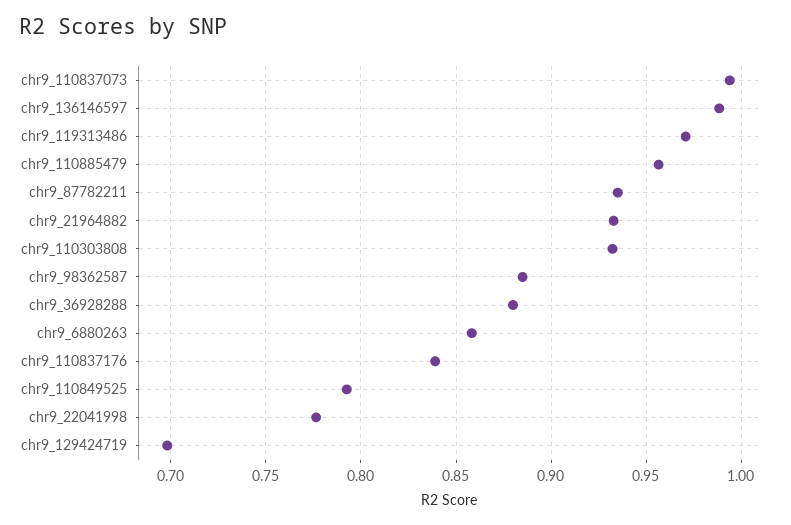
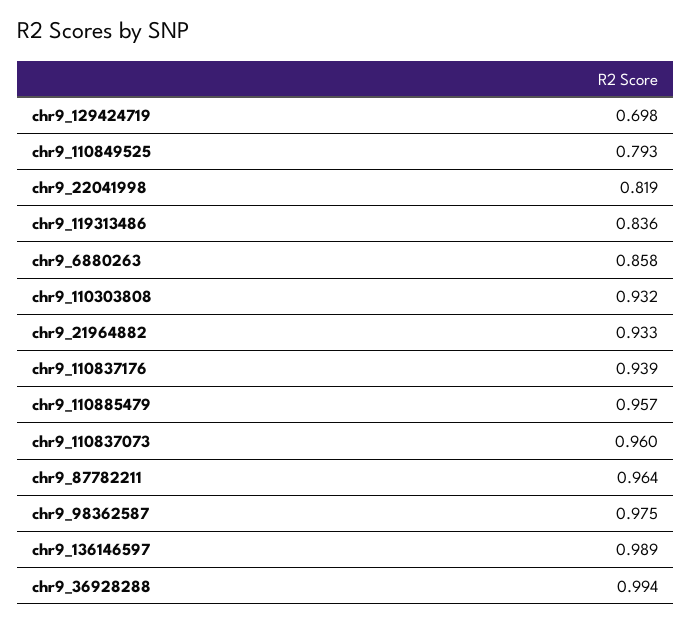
chr9_110837073: 0.995 -> 0.96
chr9_119313486: 0.97 -> 0.836
chr9_87782211: 0.935 -> 0.964
chr9_98362587: 0.885 -> 0.975
chr9_36928288: 0.88 -> 0.994
chr9_110837176: 0.84 -> 0.939
chr9_22041998: 0.775 -> 0.819

